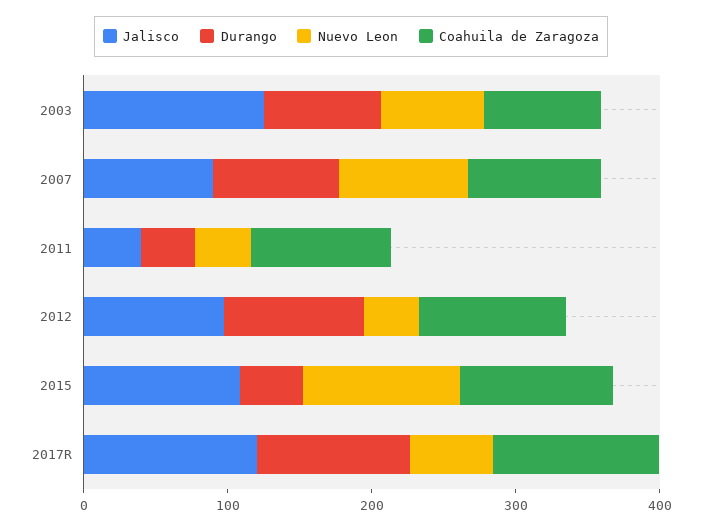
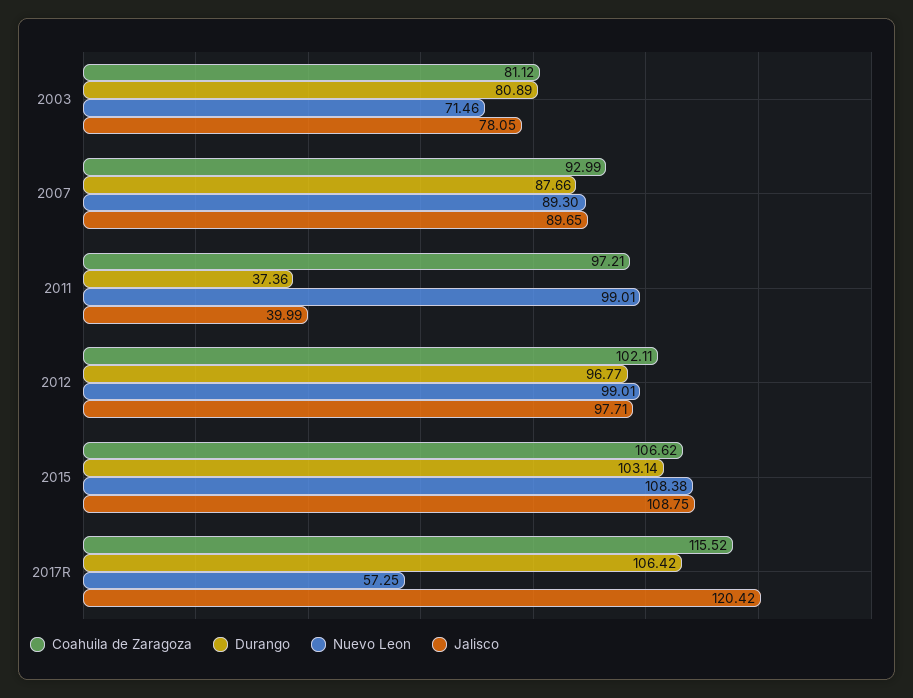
Jalisco, 2003: 120 -> 78.05
Nuevo Leon, 2011: 40 -> 99.01
Nuevo Leon, 2012: 40 -> 99.01
Durango, 2015: 40 -> 103.14

